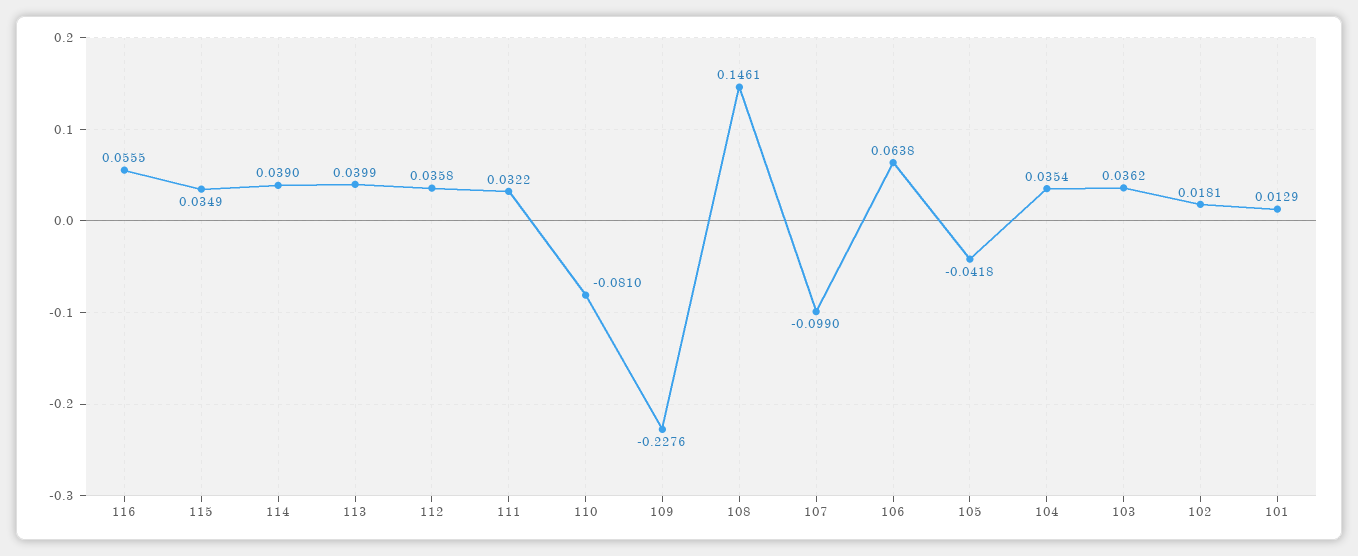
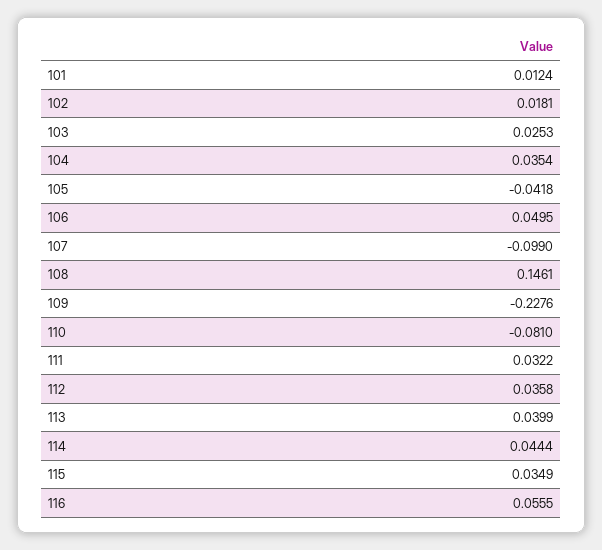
114: 0.039 -> 0.0444
106: 0.0638 -> 0.0495
103: 0.0362 -> 0.0253
101: 0.0129 -> 0.0124

